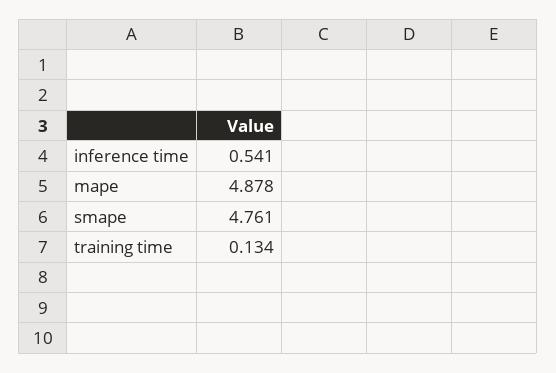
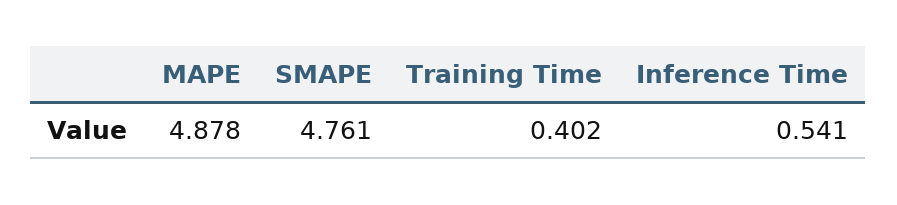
training time: 0.134 -> 0.402

